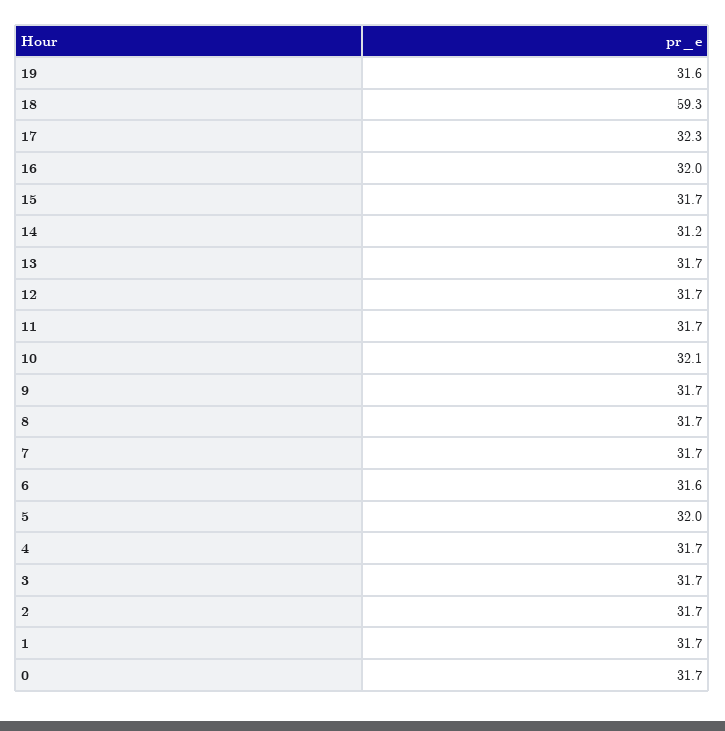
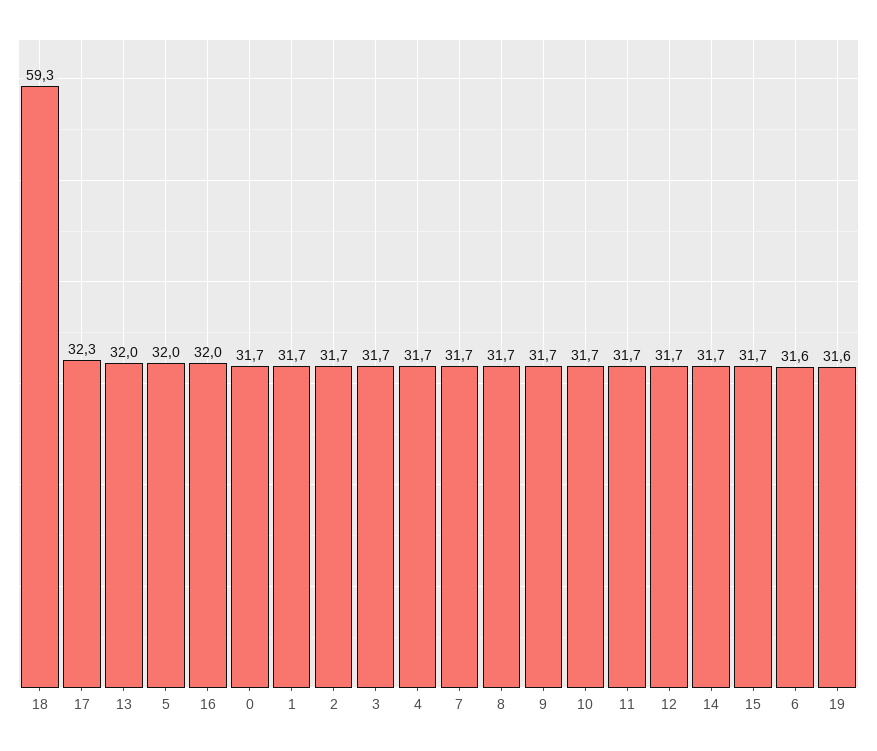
14: 31.2 -> 31.7
13: 31.7 -> 32
10: 32.1 -> 31.7

